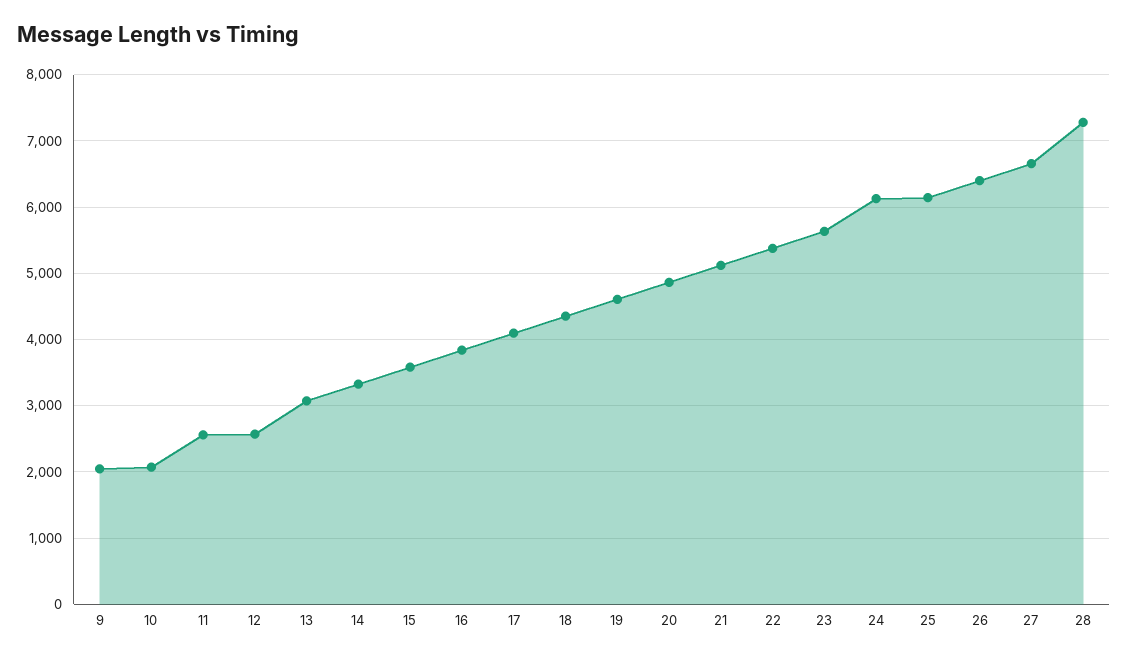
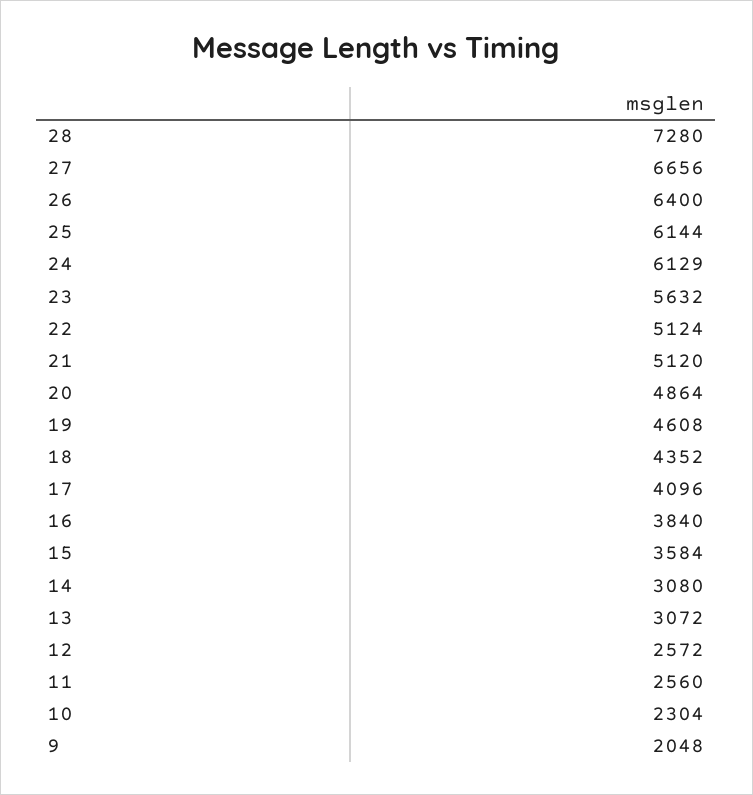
10: 2100 -> 2304
14: 3300 -> 3080
22: 5400 -> 5124

